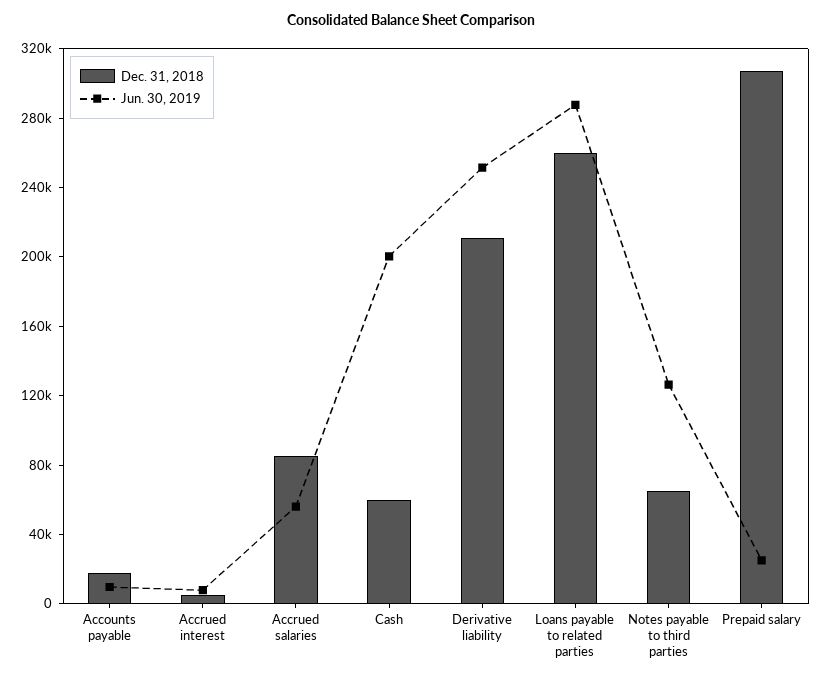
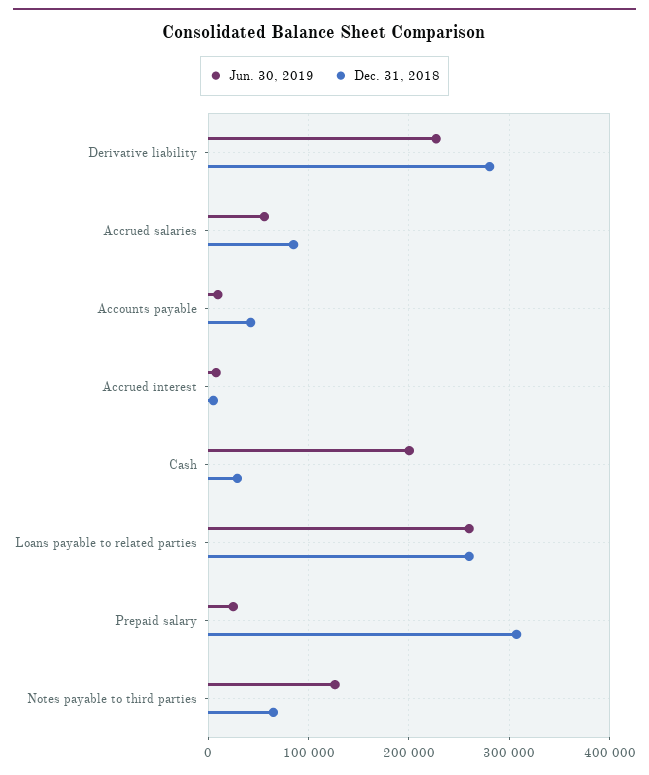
Dec. 31, 2018, Accounts payable: 20000 -> 40000
Dec. 31, 2018, Cash: 60000 -> 30000
Dec. 31, 2018, Derivative liability: 210000 -> 280000
Jun. 30, 2019, Derivative liability: 250000 -> 230000
Jun. 30, 2019, Loans payable to related parties: 290000 -> 260000

